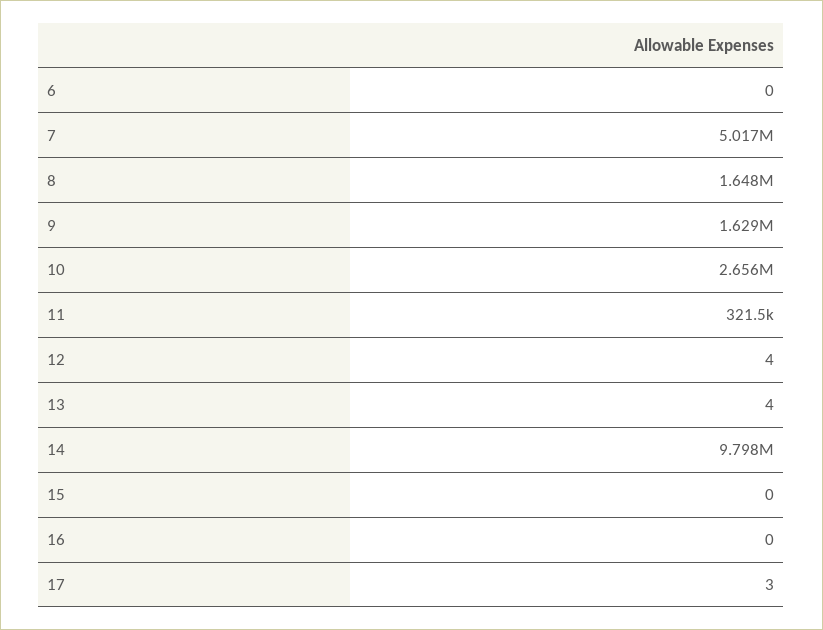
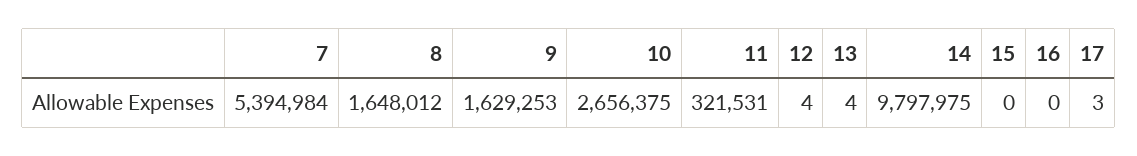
6: 0 -> none
7: 5017000 -> 5394984

